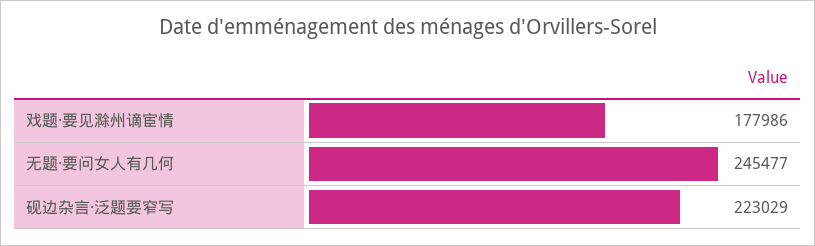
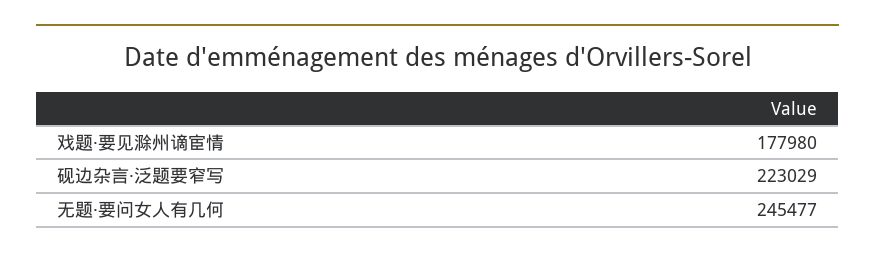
戏题·要见滁州谪宦情: 177986 -> 177980

